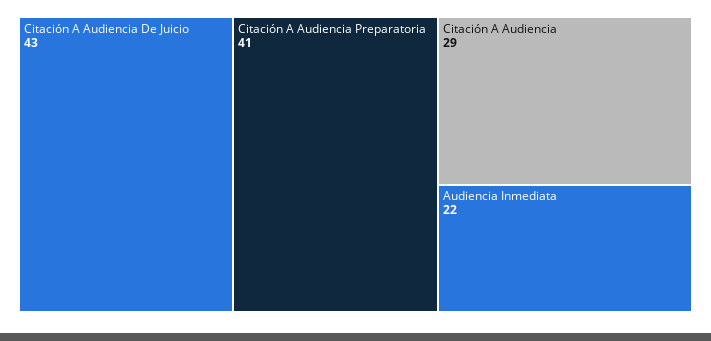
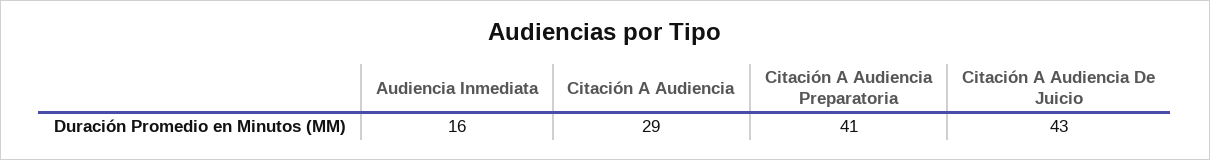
Audiencia Inmediata: 22 -> 16

